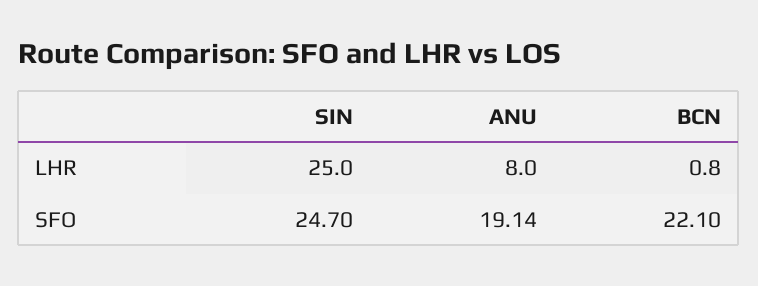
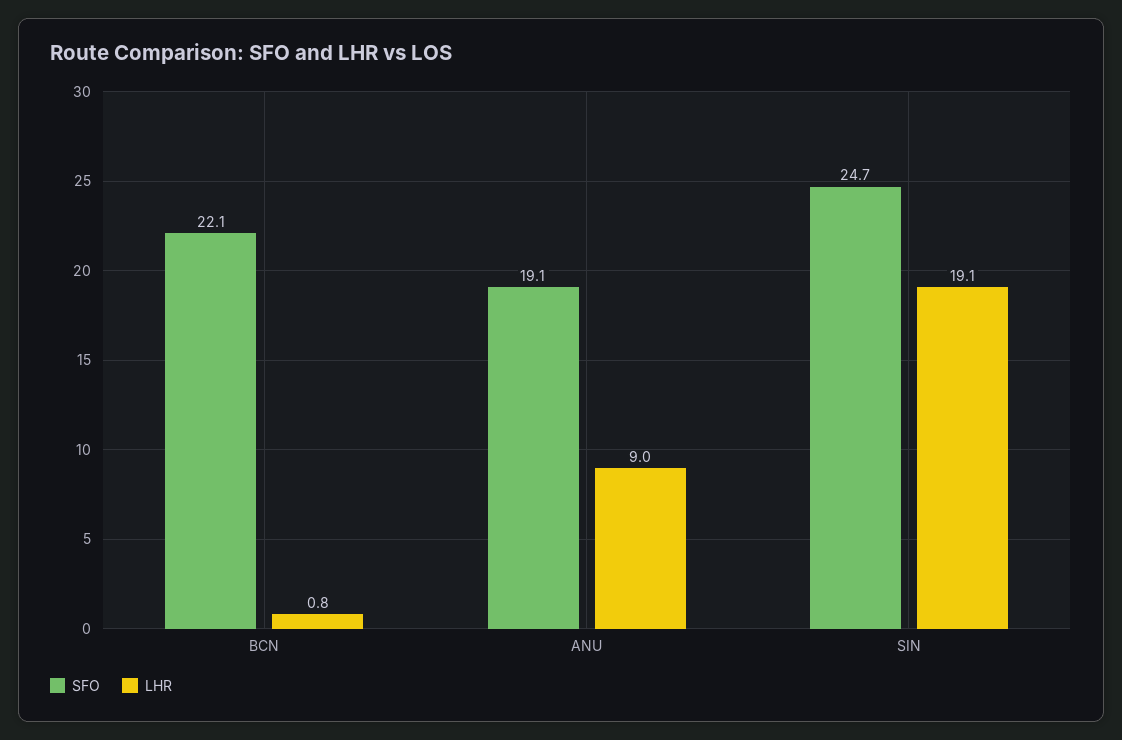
LHR, SIN: 25 -> 19.1
LHR, ANU: 8 -> 9

